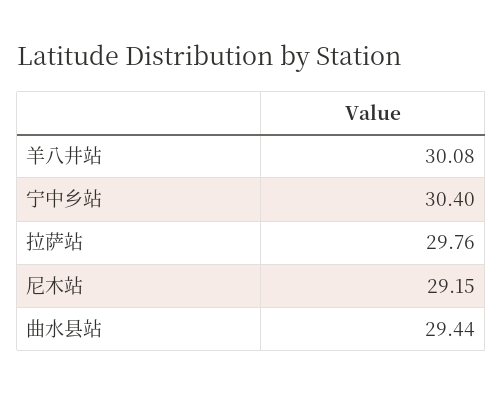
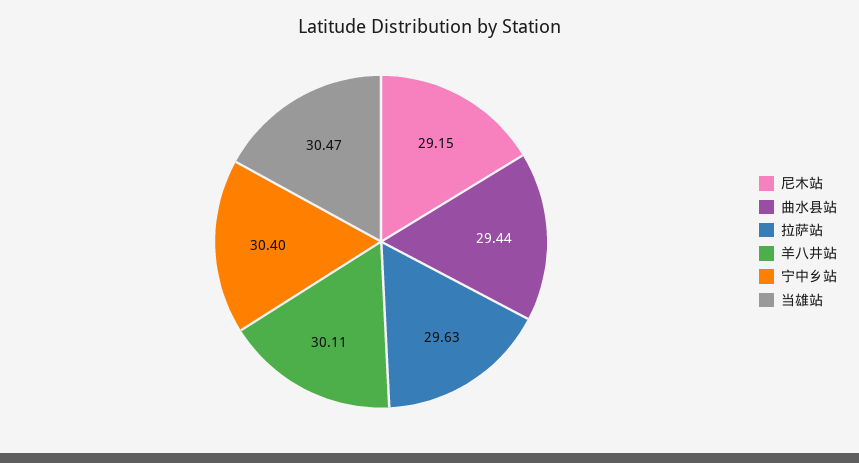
羊八井站: 30.08 -> 30.11
拉萨站: 29.76 -> 29.63
当雄站: none -> 30.47

